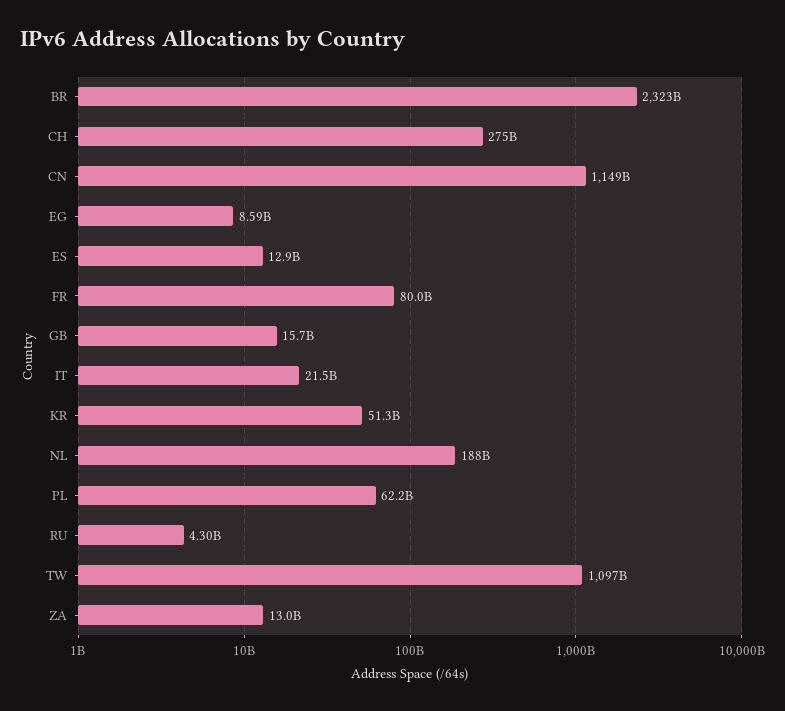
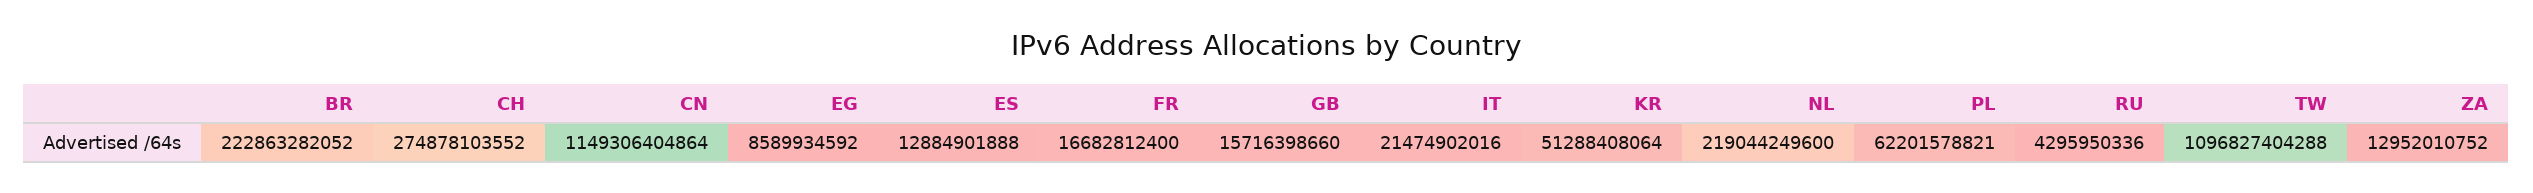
BR: 2323000000000 -> 222863282052
FR: 80000000000 -> 16682812400
NL: 188000000000 -> 219044249600

